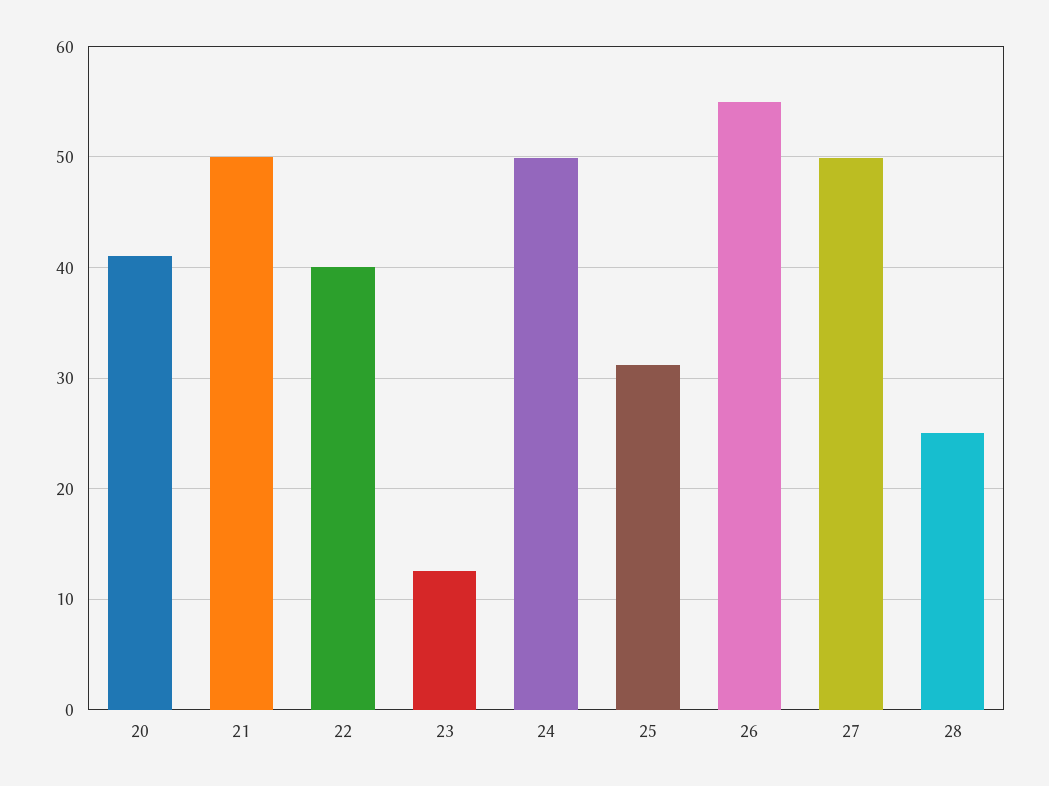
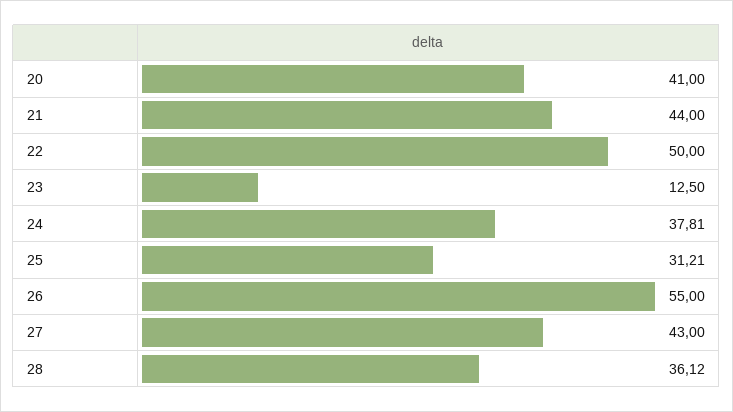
21: 50 -> 44
22: 40 -> 50
24: 50 -> 37.81
27: 50 -> 43
28: 25 -> 36.12

